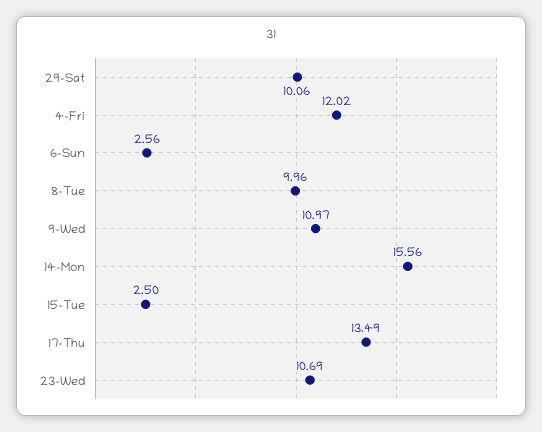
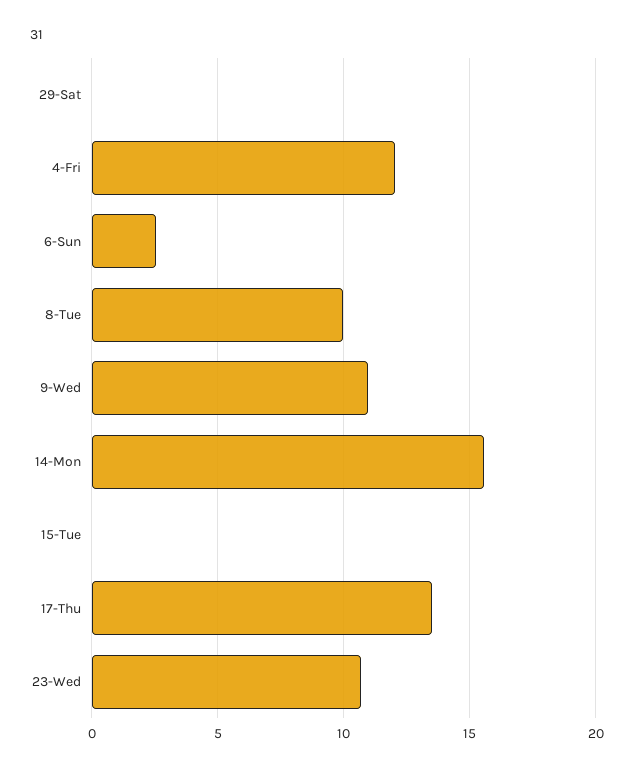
29-Sat: 10.06 -> 0
15-Tue: 2.5 -> 0

